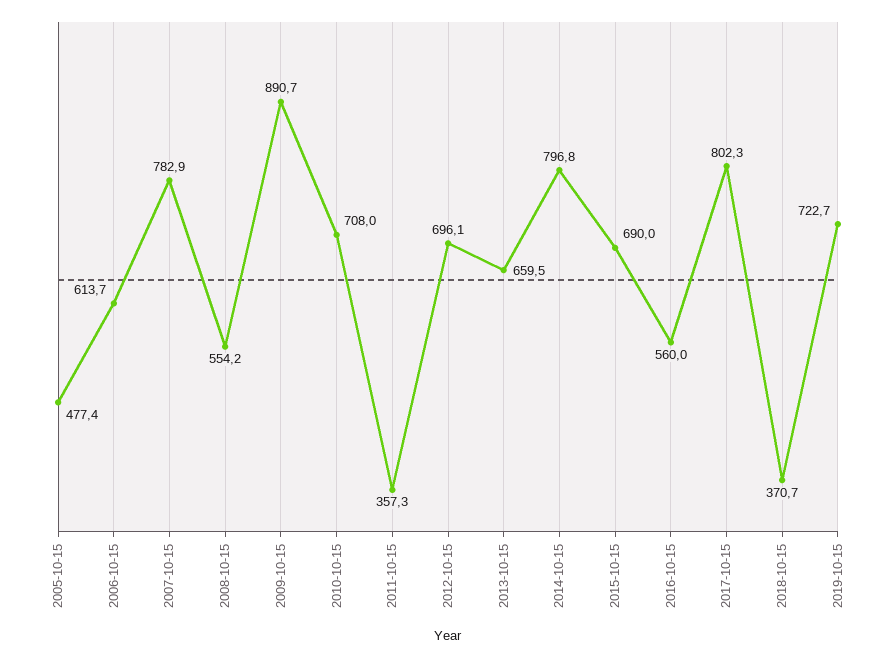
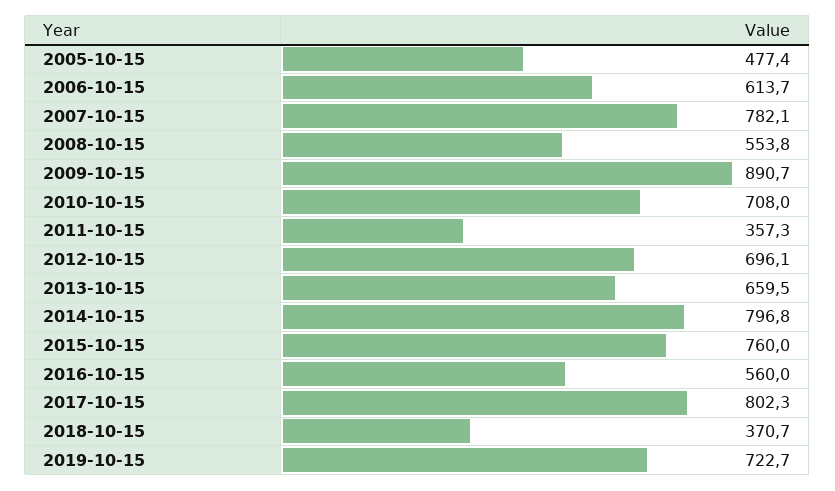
2007-10-15: 782.9 -> 782.1
2008-10-15: 554.2 -> 553.8
2015-10-15: 690 -> 760

